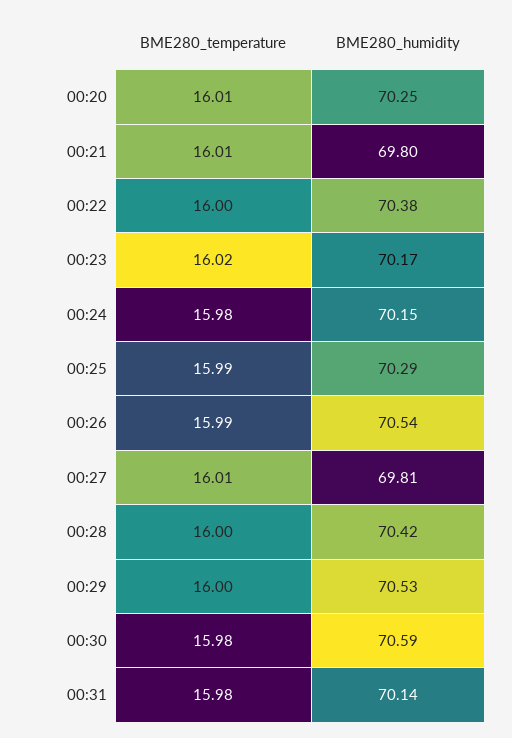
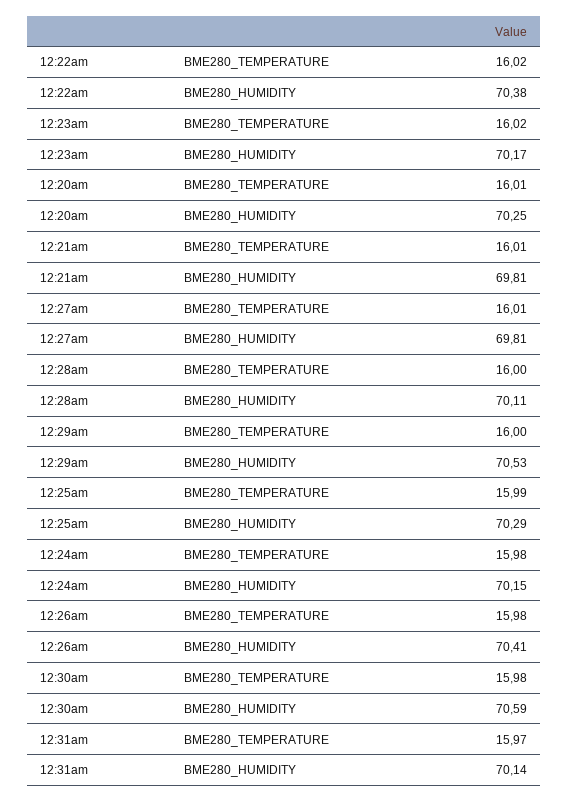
BME280_humidity, 00:21: 69.8 -> 69.81
BME280_temperature, 00:22: 16 -> 16.02
BME280_temperature, 00:26: 15.99 -> 15.98
BME280_humidity, 00:26: 70.54 -> 70.41
BME280_humidity, 00:28: 70.42 -> 70.11
BME280_temperature, 00:31: 15.98 -> 15.97

